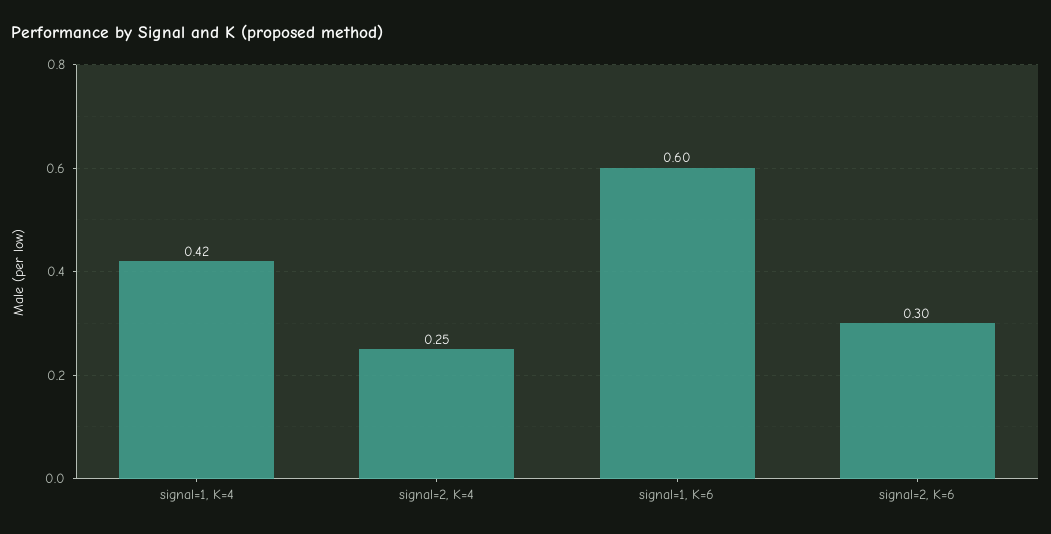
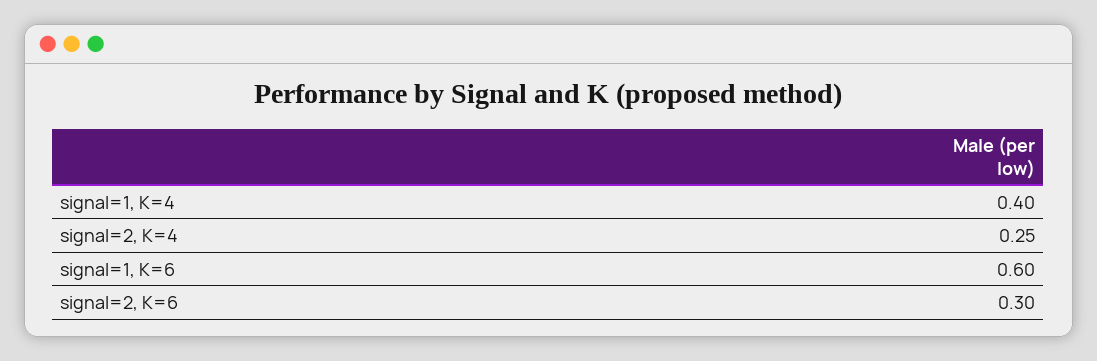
signal=1, K=4: 0.42 -> 0.4

